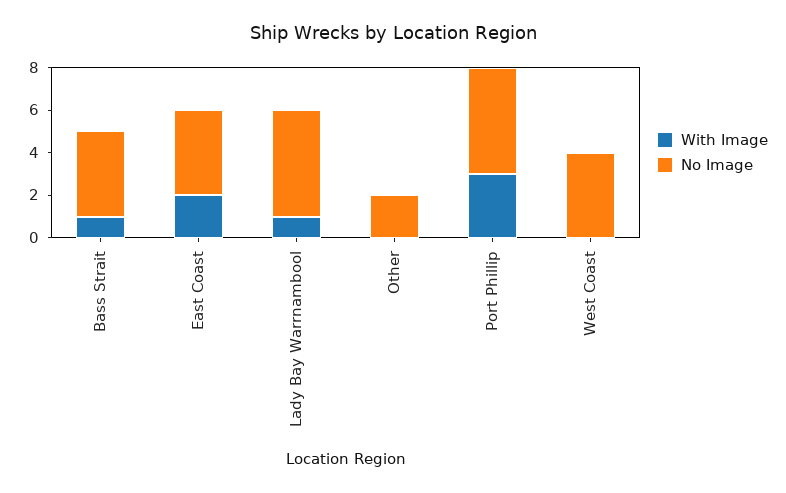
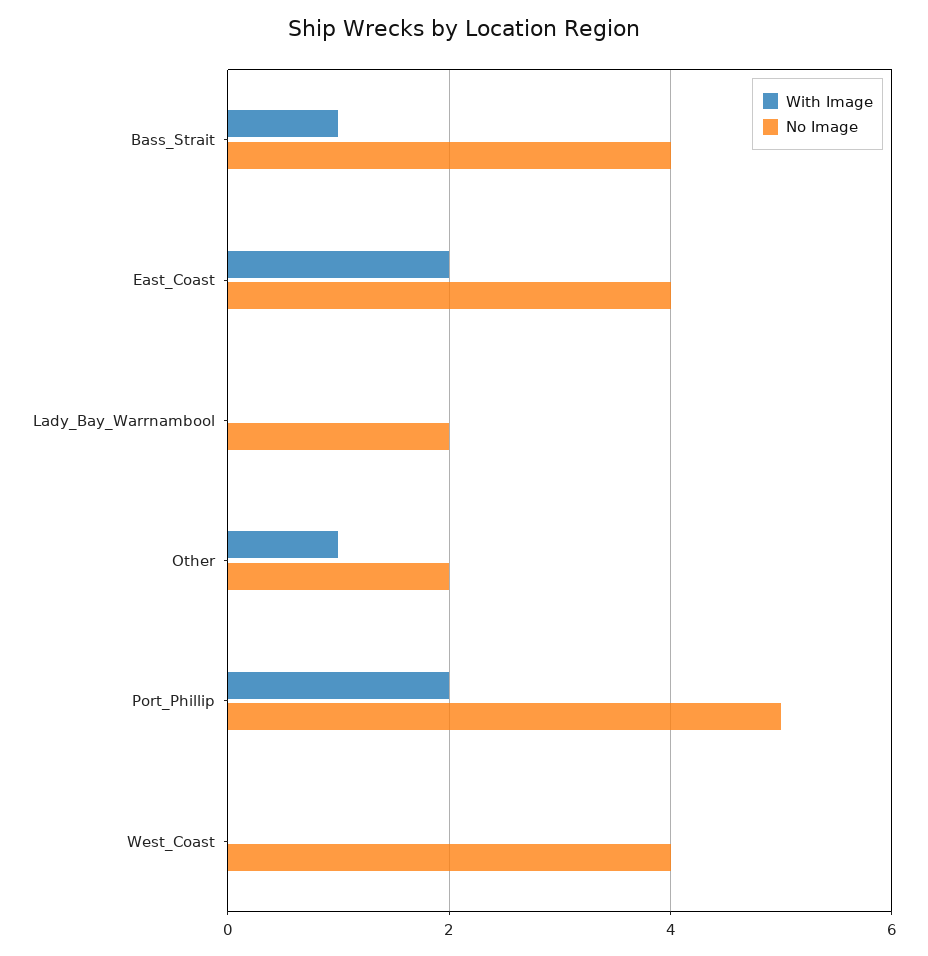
With Image, Lady Bay Warrnambool: 1 -> 0
No Image, Lady Bay Warrnambool: 5 -> 2
With Image, Other: 0 -> 1
With Image, Port Phillip: 3 -> 2

